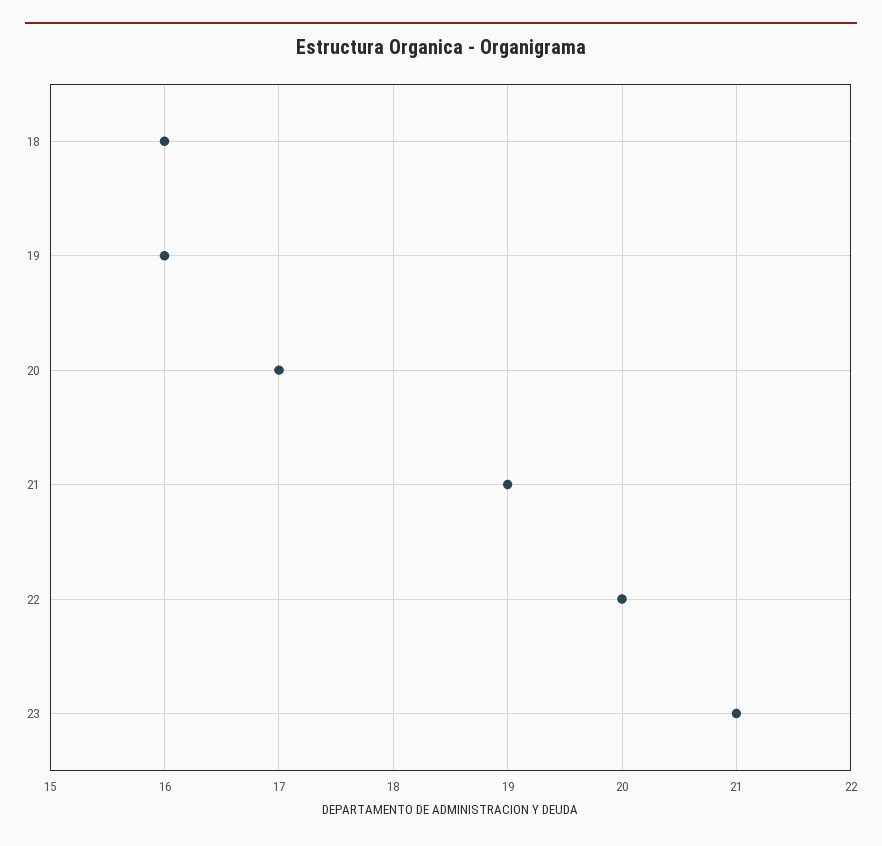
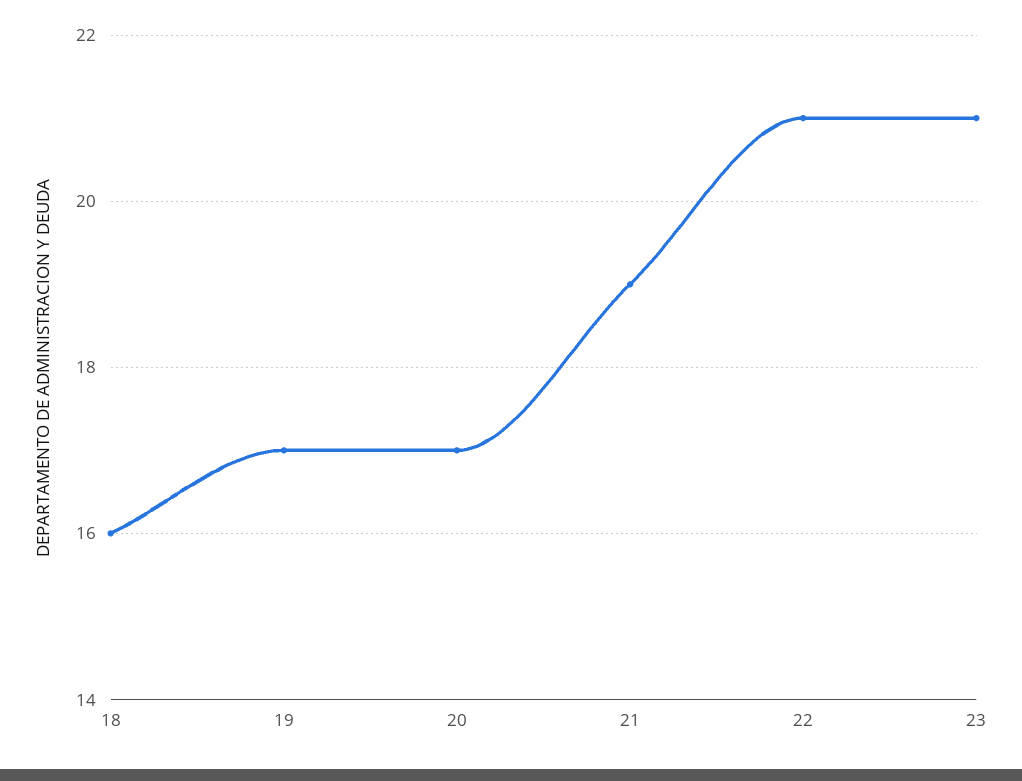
19: 16 -> 17
22: 20 -> 21

